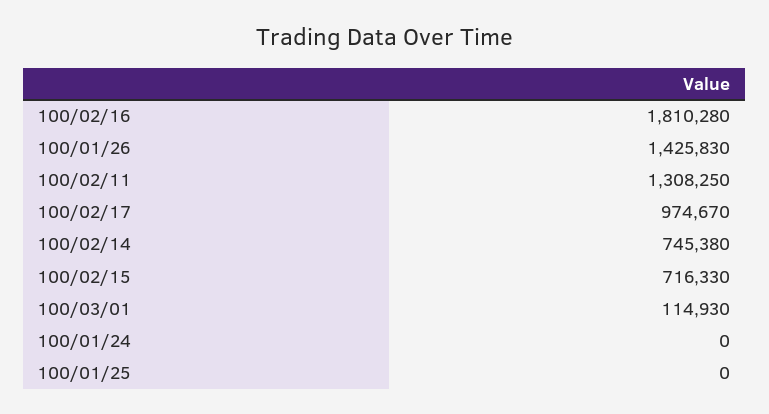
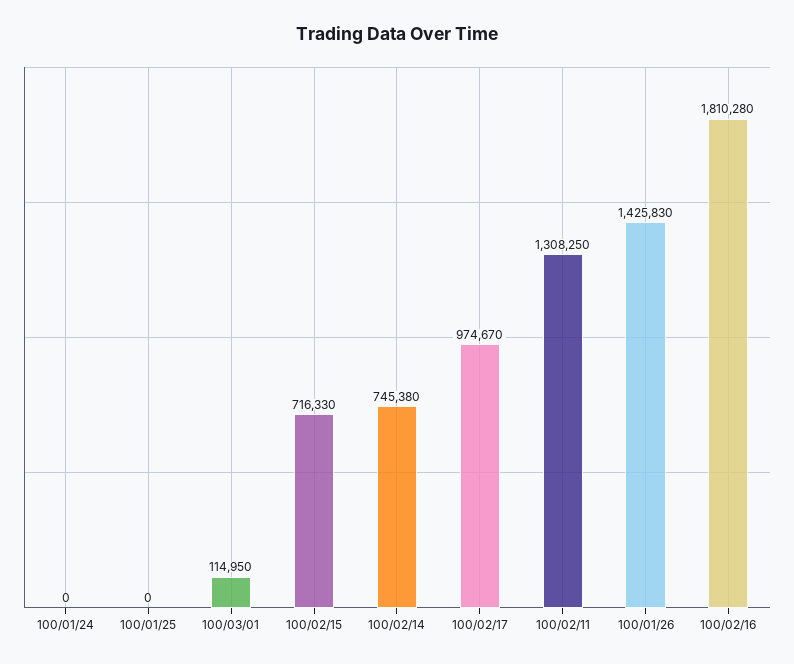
100/03/01: 114930 -> 114950

